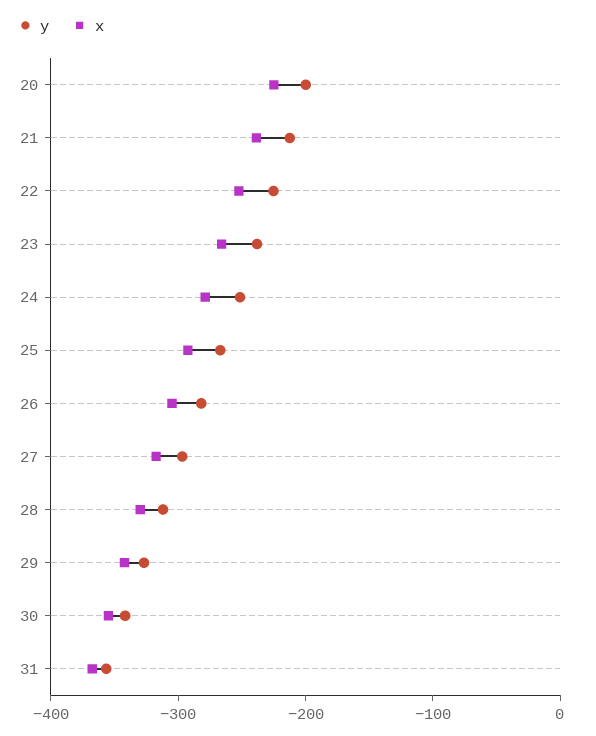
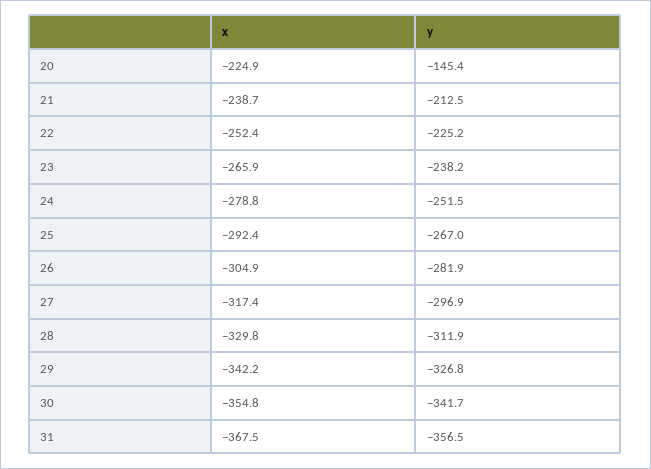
y, 20: -200 -> -145.4

